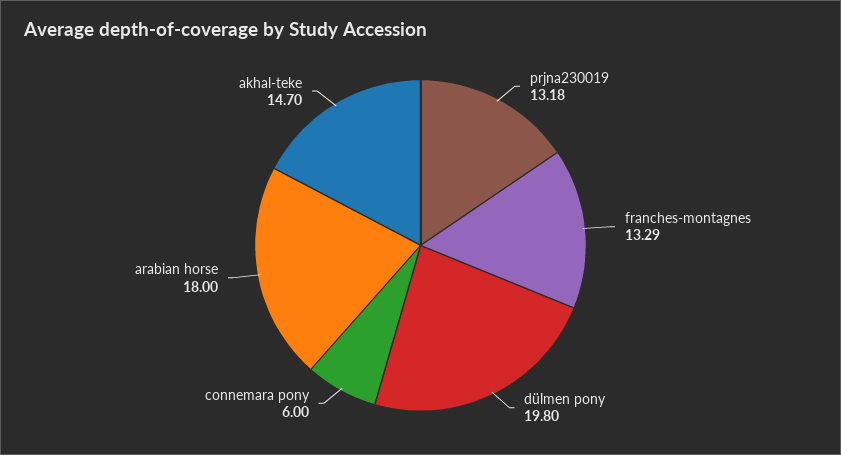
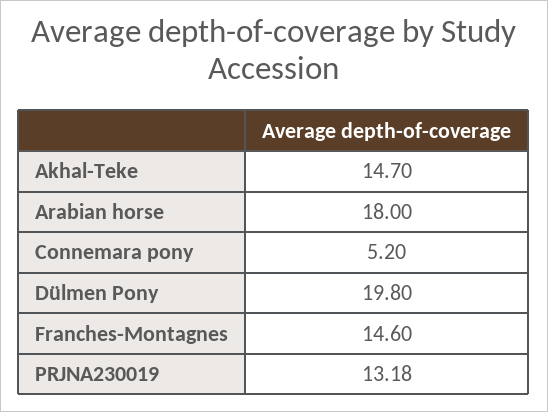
franches-montagnes: 13.29 -> 14.6
connemara pony: 6 -> 5.2

